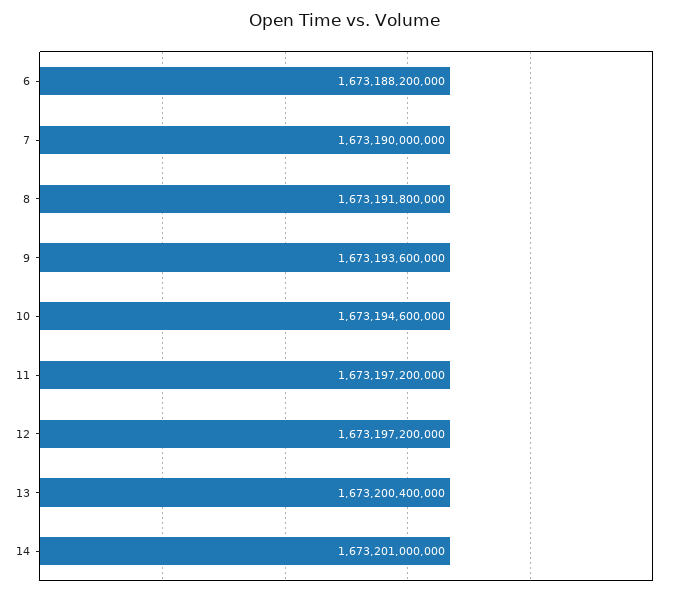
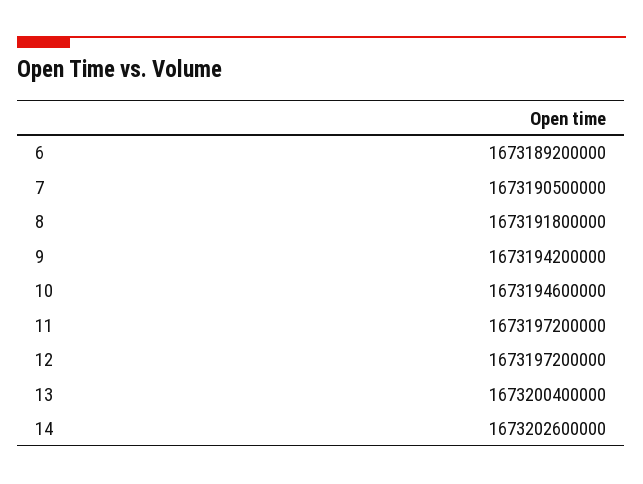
6: 1673188200000 -> 1673189200000
7: 1673190000000 -> 1673190500000
9: 1673193600000 -> 1673194200000
14: 1673201000000 -> 1673202600000

